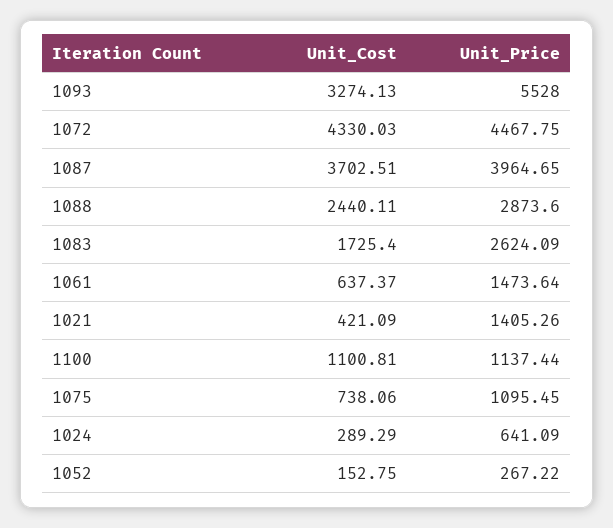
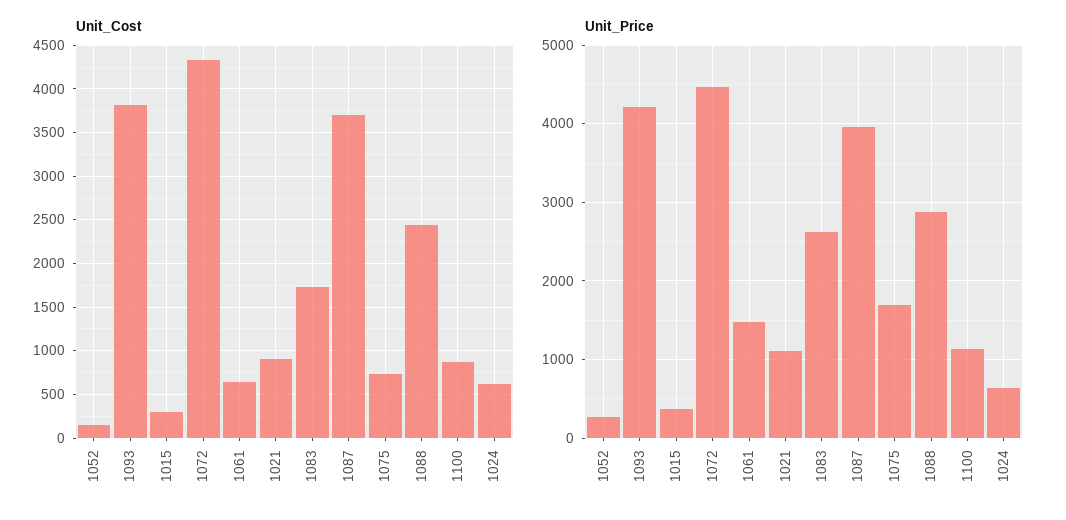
Unit_Cost, 1093: 3274.13 -> 3800
Unit_Price, 1093: 5528 -> 4200
Unit_Cost, 1021: 421.09 -> 900
Unit_Price, 1021: 1405.26 -> 1100
Unit_Cost, 1100: 1100.81 -> 900
Unit_Price, 1075: 1095.45 -> 1700
Unit_Cost, 1024: 289.29 -> 600
Unit_Cost, 1015: none -> 300
Unit_Price, 1015: none -> 400

